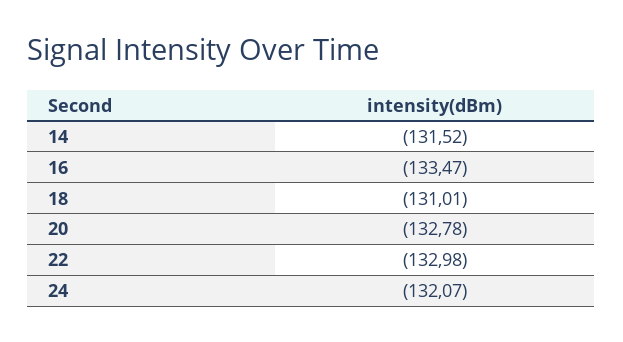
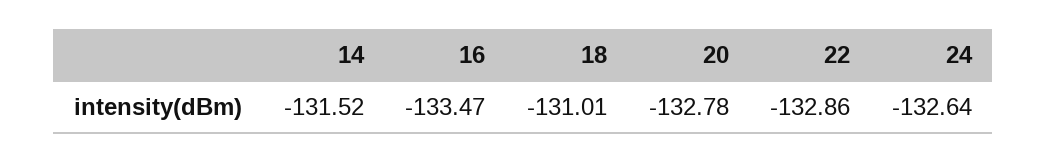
22: -132.98 -> -132.86
24: -132.07 -> -132.64

